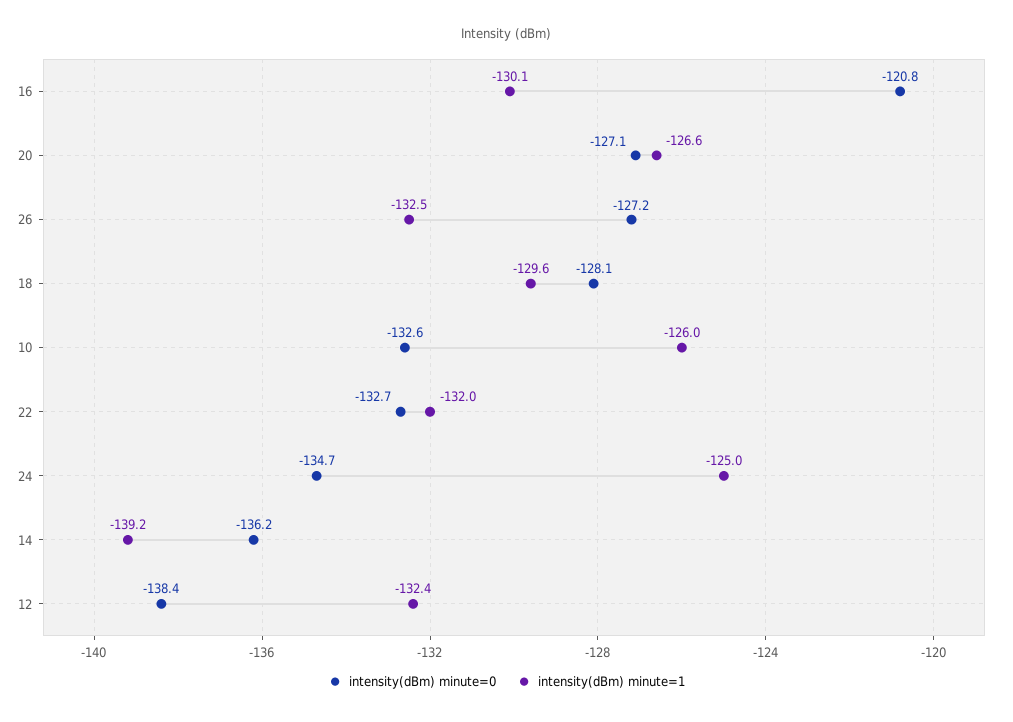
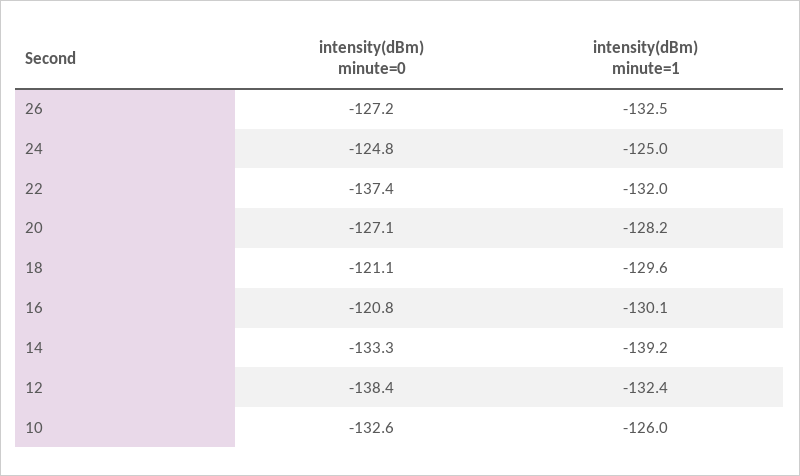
intensity(dBm) minute=1, 20: -126.6 -> -128.2
intensity(dBm) minute=0, 18: -128.1 -> -121.1
intensity(dBm) minute=0, 22: -132.7 -> -137.4
intensity(dBm) minute=0, 24: -134.7 -> -124.8
intensity(dBm) minute=0, 14: -136.2 -> -133.3

